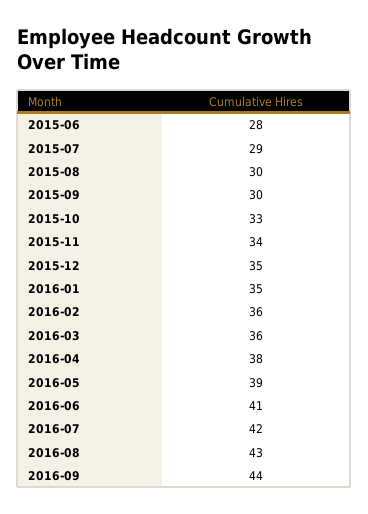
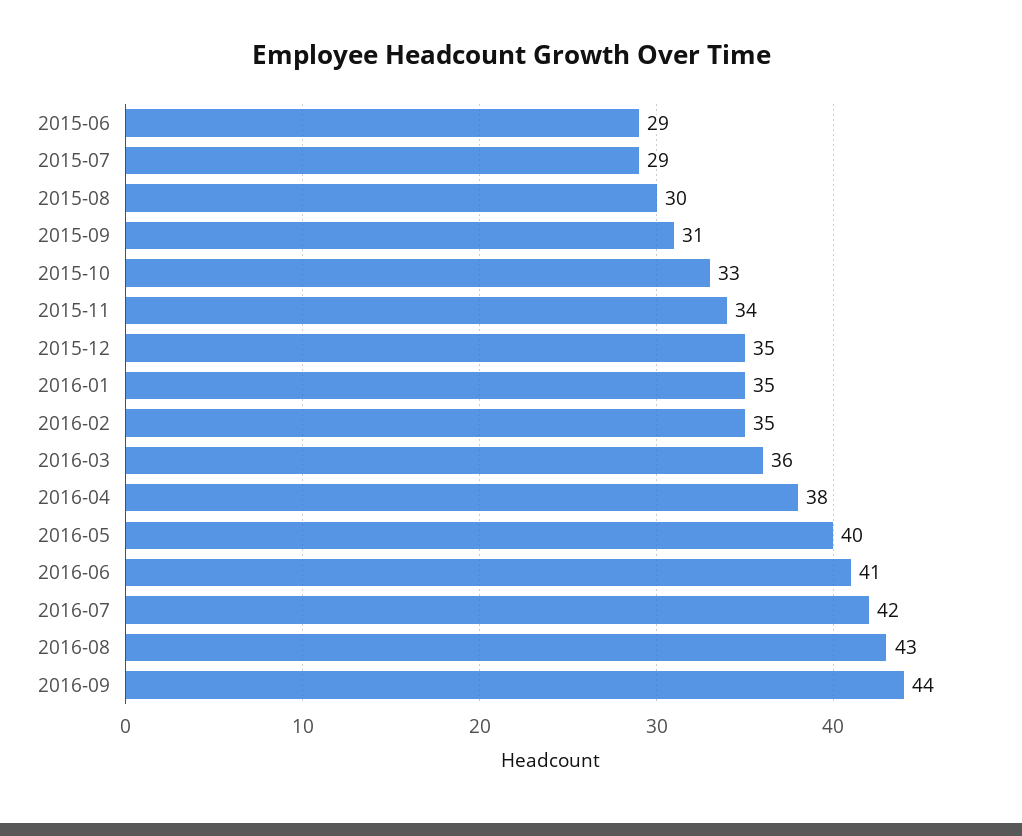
2015-06: 28 -> 29
2015-09: 30 -> 31
2016-02: 36 -> 35
2016-05: 39 -> 40

